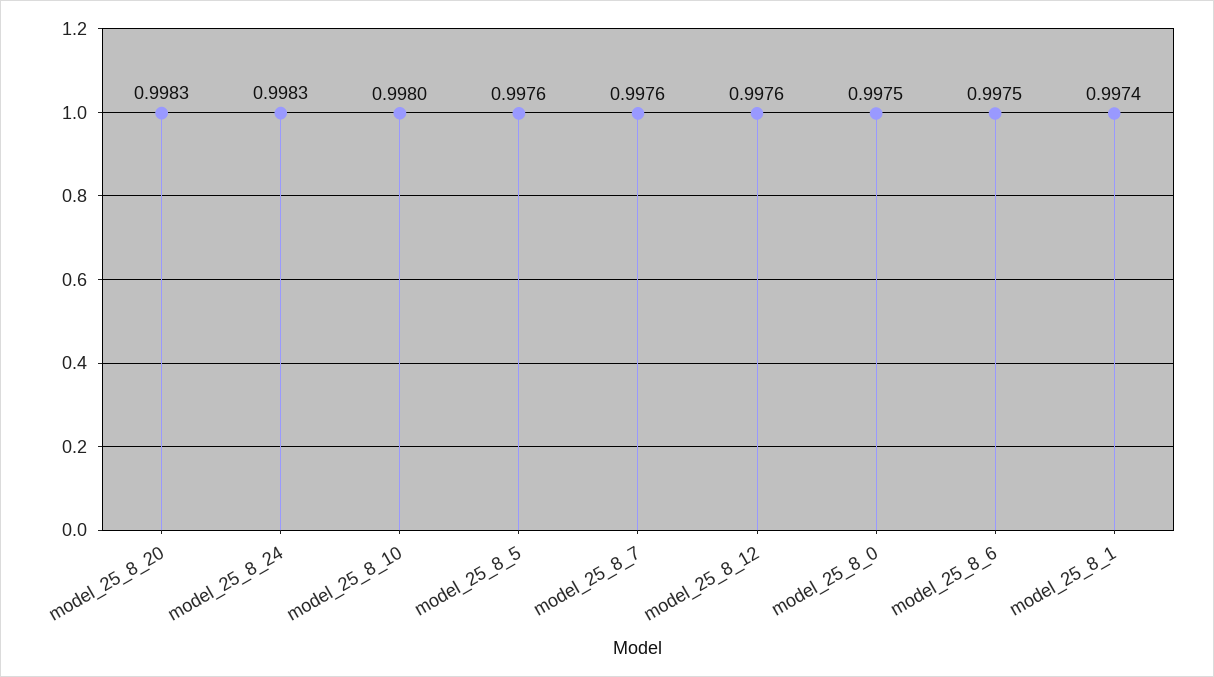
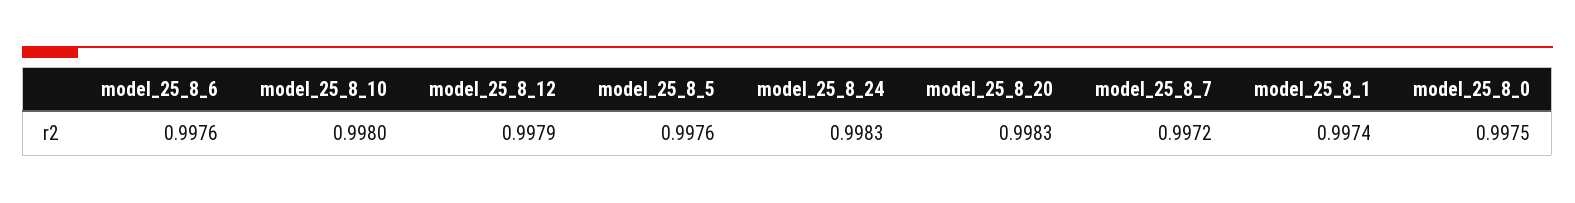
model_25_8_7: 0.9976 -> 0.9972
model_25_8_12: 0.9976 -> 0.9979
model_25_8_6: 0.9975 -> 0.9976

